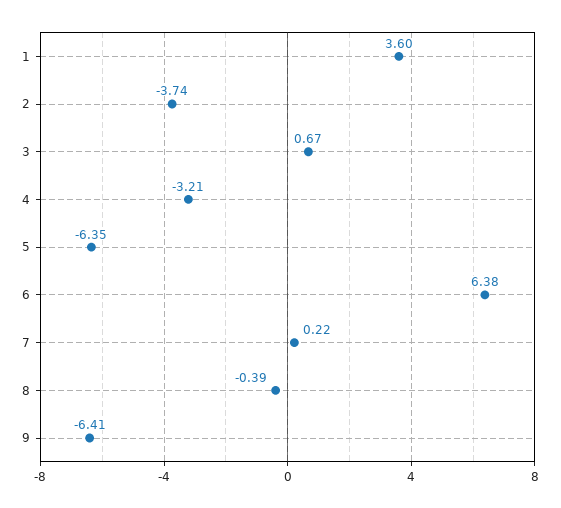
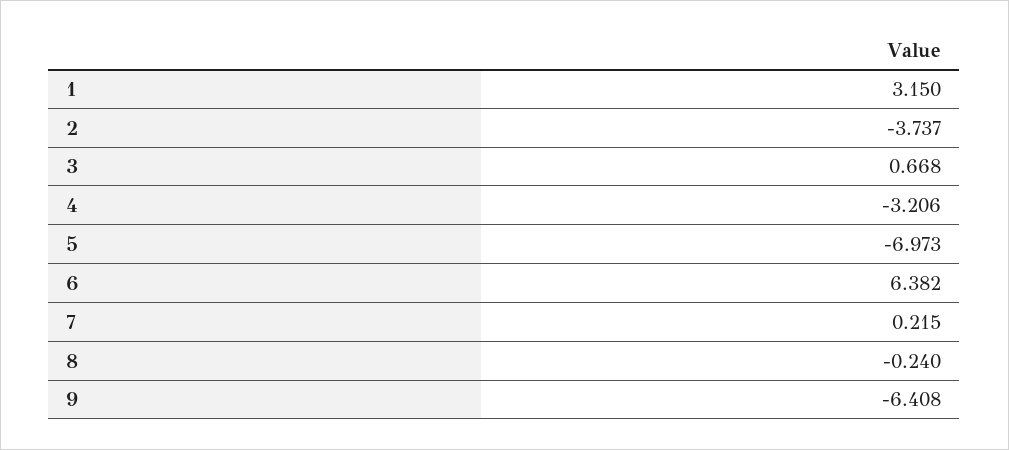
1: 3.6 -> 3.15
5: -6.35 -> -6.973
8: -0.39 -> -0.24

